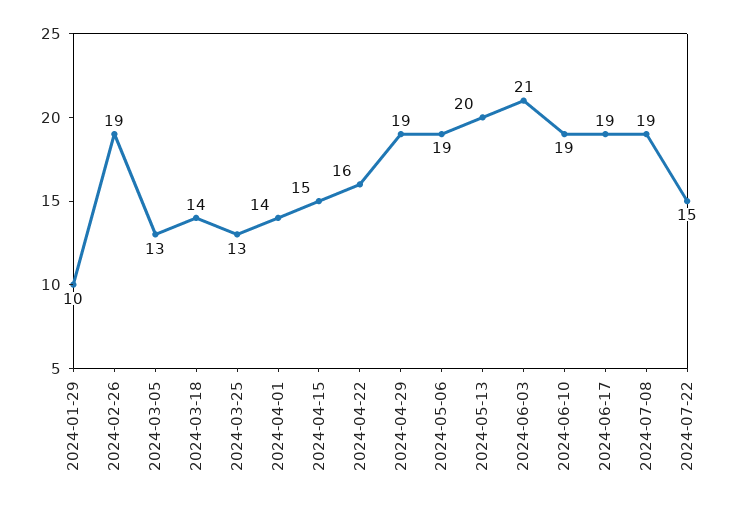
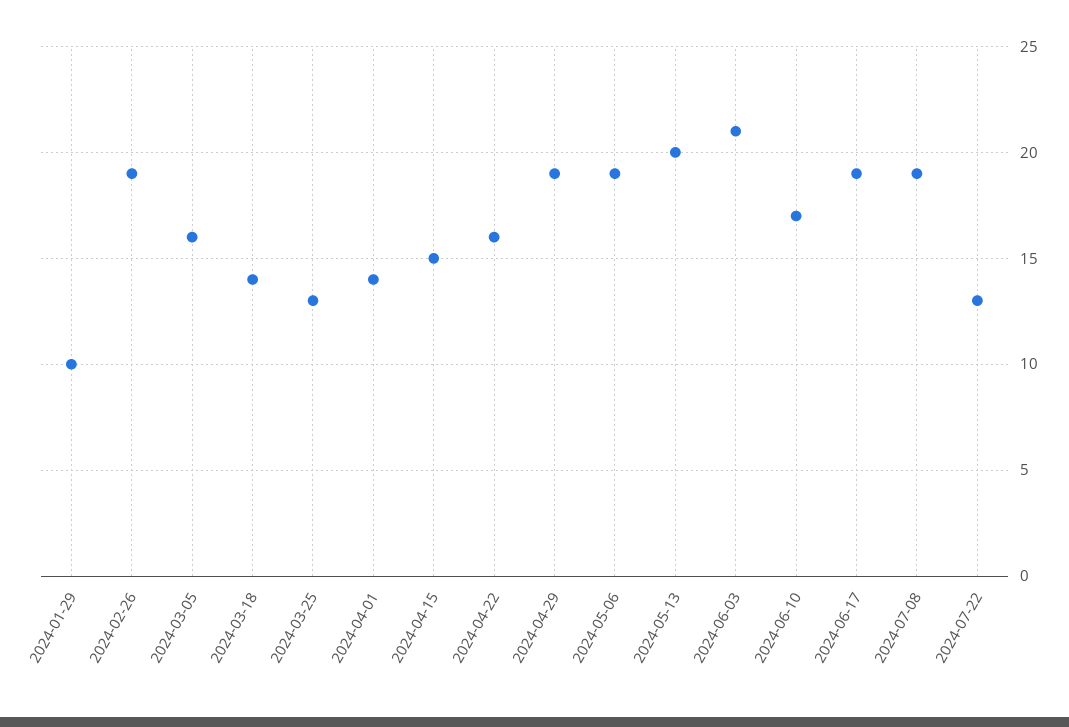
2024-03-05: 13 -> 16
2024-06-10: 19 -> 17
2024-07-22: 15 -> 13

